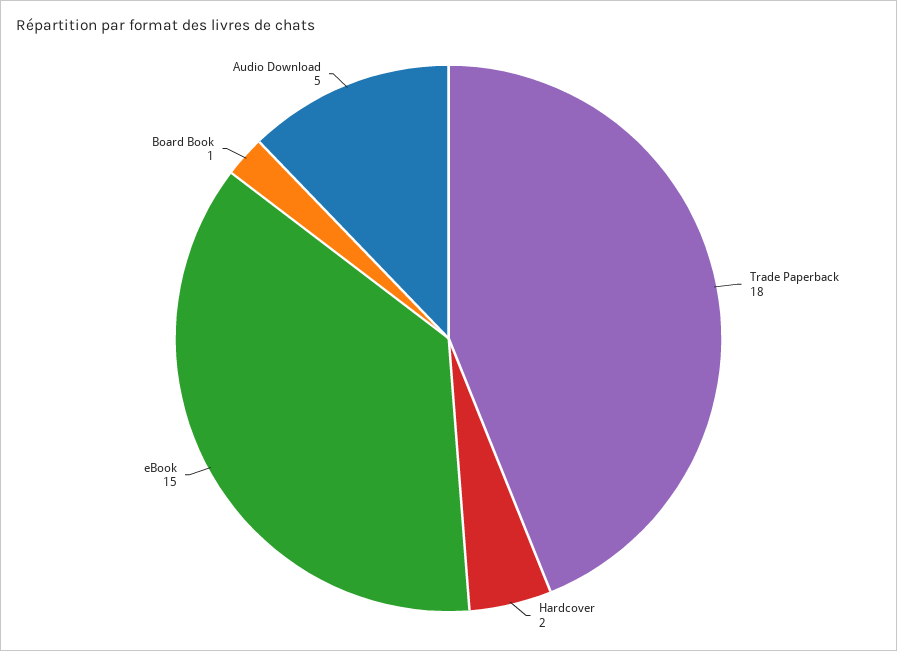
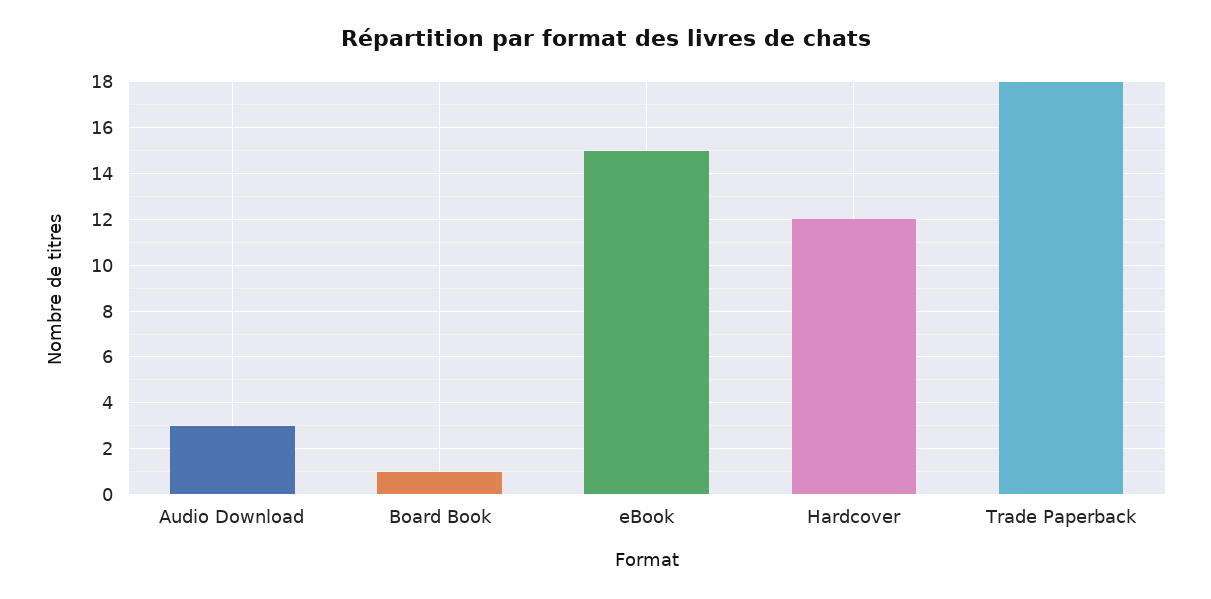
Hardcover: 2 -> 12
Audio Download: 5 -> 3

